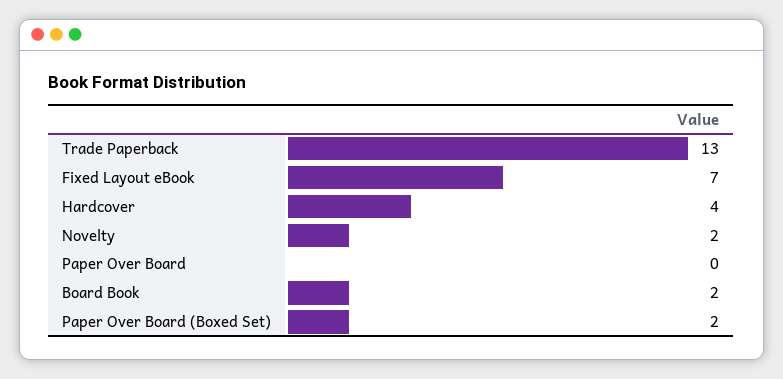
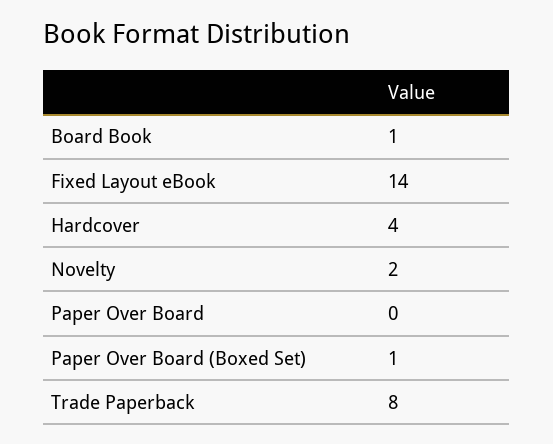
Trade Paperback: 13 -> 8
Fixed Layout eBook: 7 -> 14
Board Book: 2 -> 1
Paper Over Board (Boxed Set): 2 -> 1

